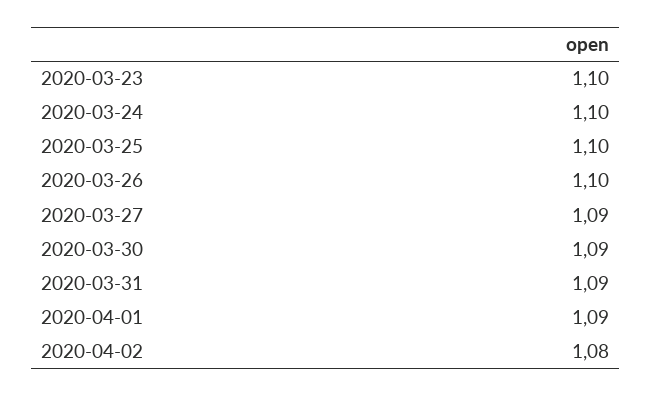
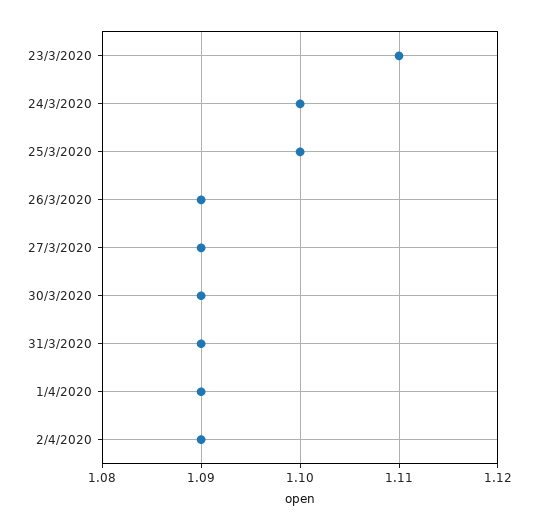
2020-03-23: 1.1 -> 1.11
2020-03-26: 1.1 -> 1.09
2020-04-02: 1.08 -> 1.09

